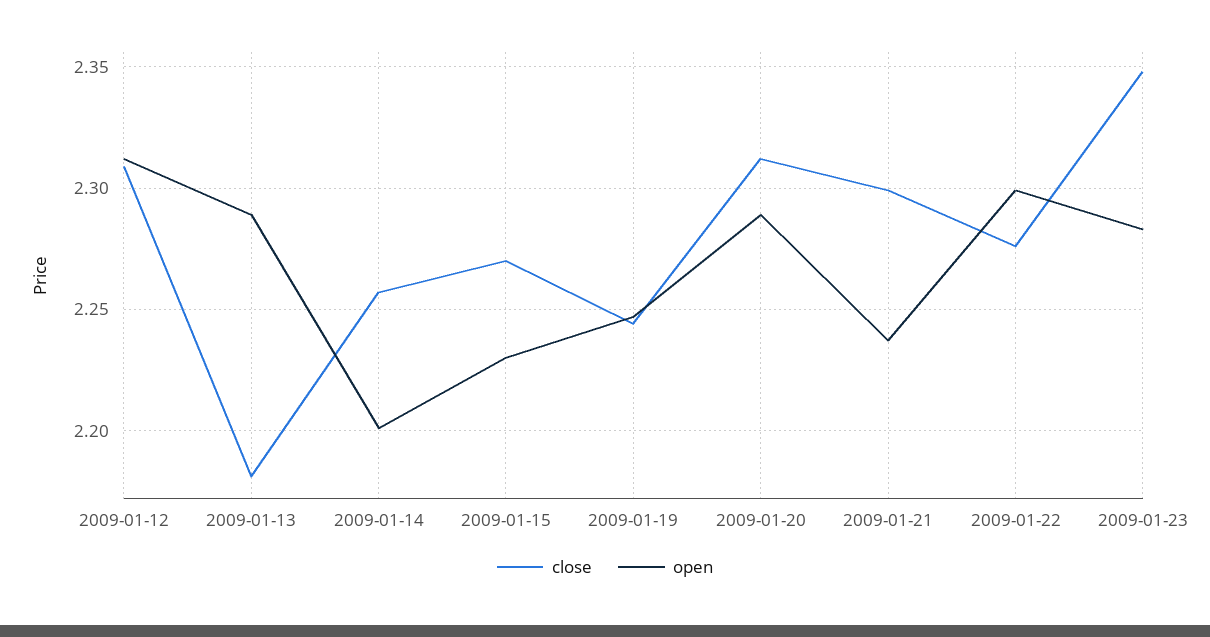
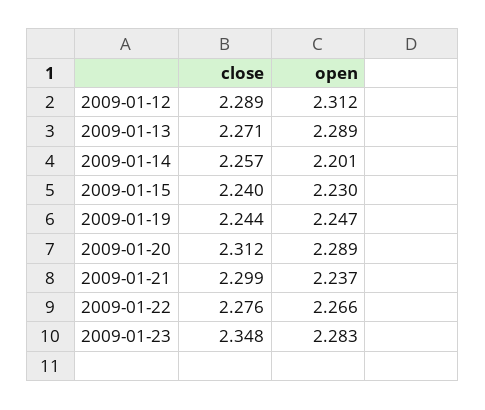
close, 2009-01-12: 2.31 -> 2.289
close, 2009-01-13: 2.18 -> 2.271
close, 2009-01-15: 2.27 -> 2.24
open, 2009-01-22: 2.3 -> 2.266

